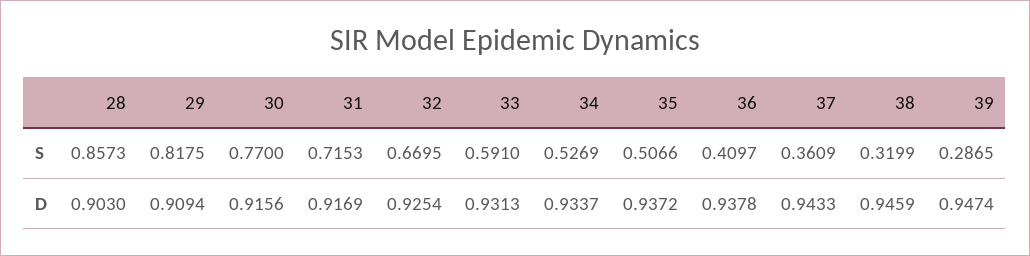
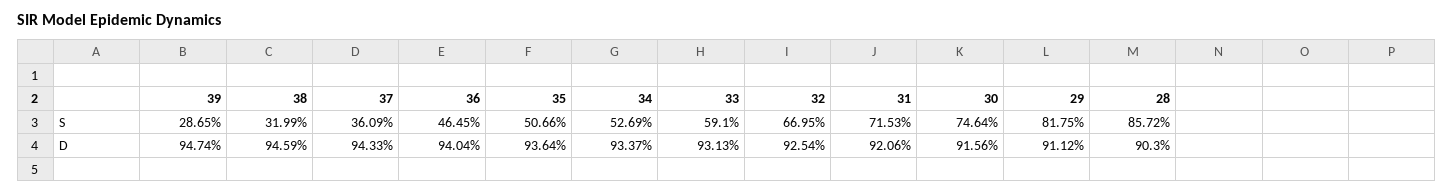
28, S: 0.8573 -> 0.8572
30, S: 0.77 -> 0.7464
36, S: 0.4097 -> 0.4645
29, D: 0.9094 -> 0.9112
31, D: 0.9169 -> 0.9206
35, D: 0.9372 -> 0.9364
36, D: 0.9378 -> 0.9404

